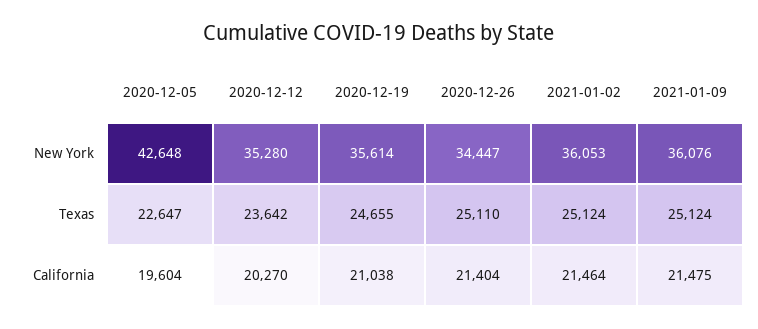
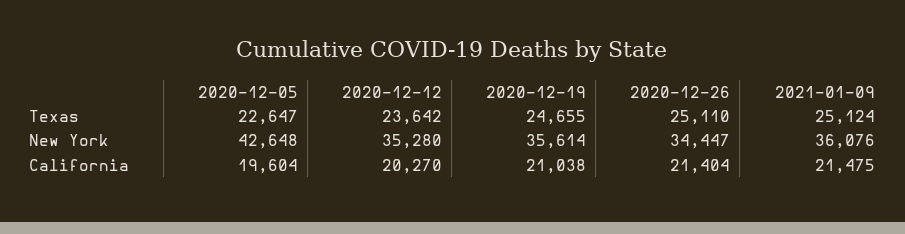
2021-01-02, New York: 36053 -> none
2021-01-02, Texas: 25124 -> none
2021-01-02, California: 21464 -> none

